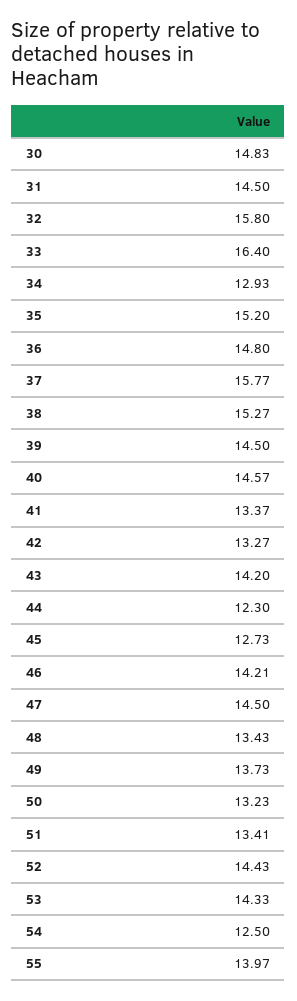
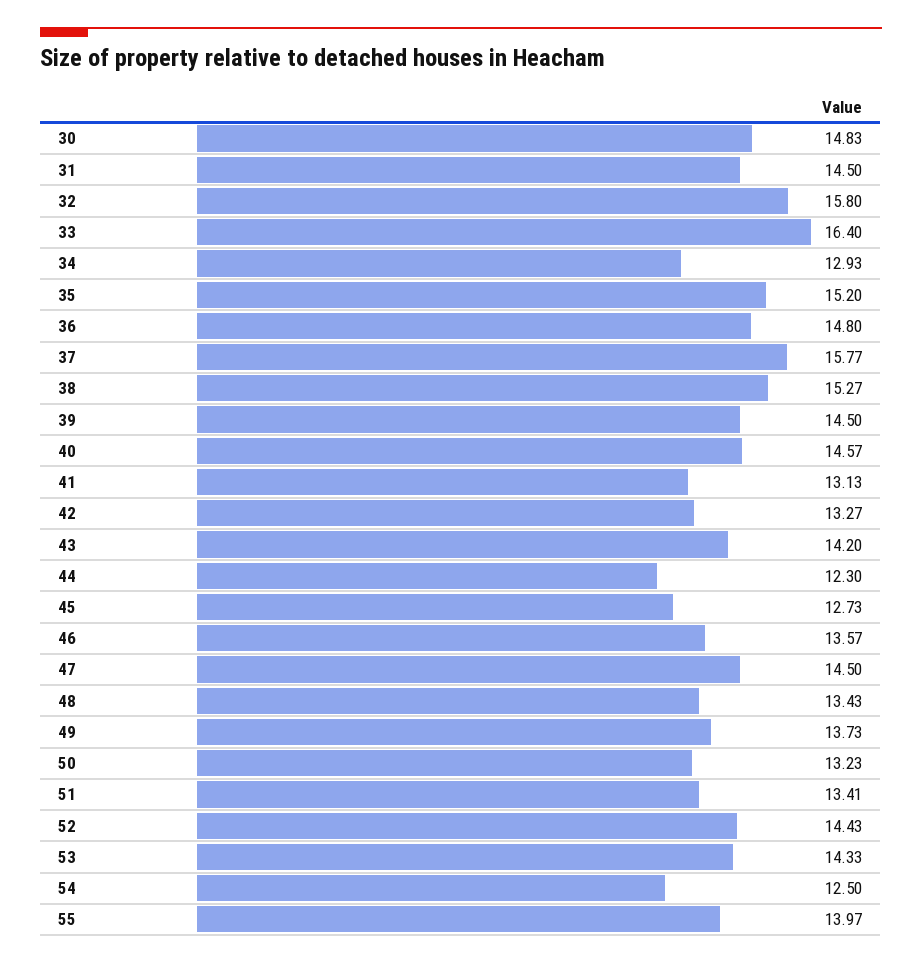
41: 13.37 -> 13.13
46: 14.21 -> 13.57

